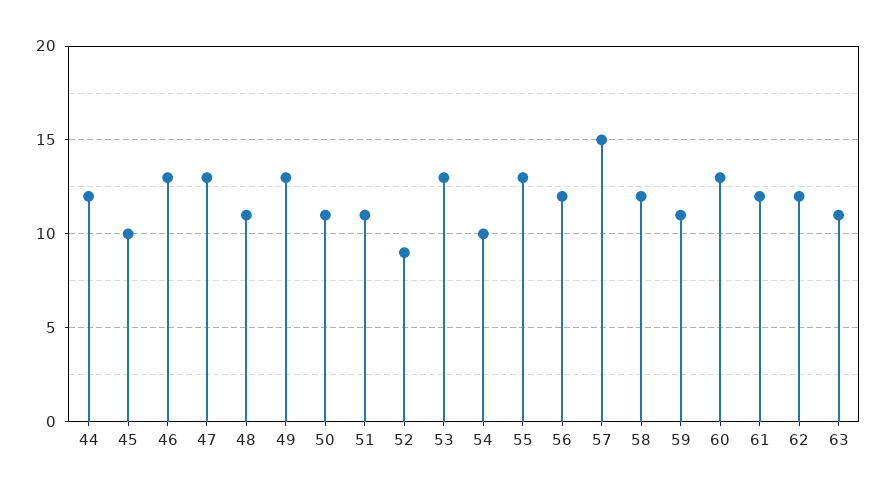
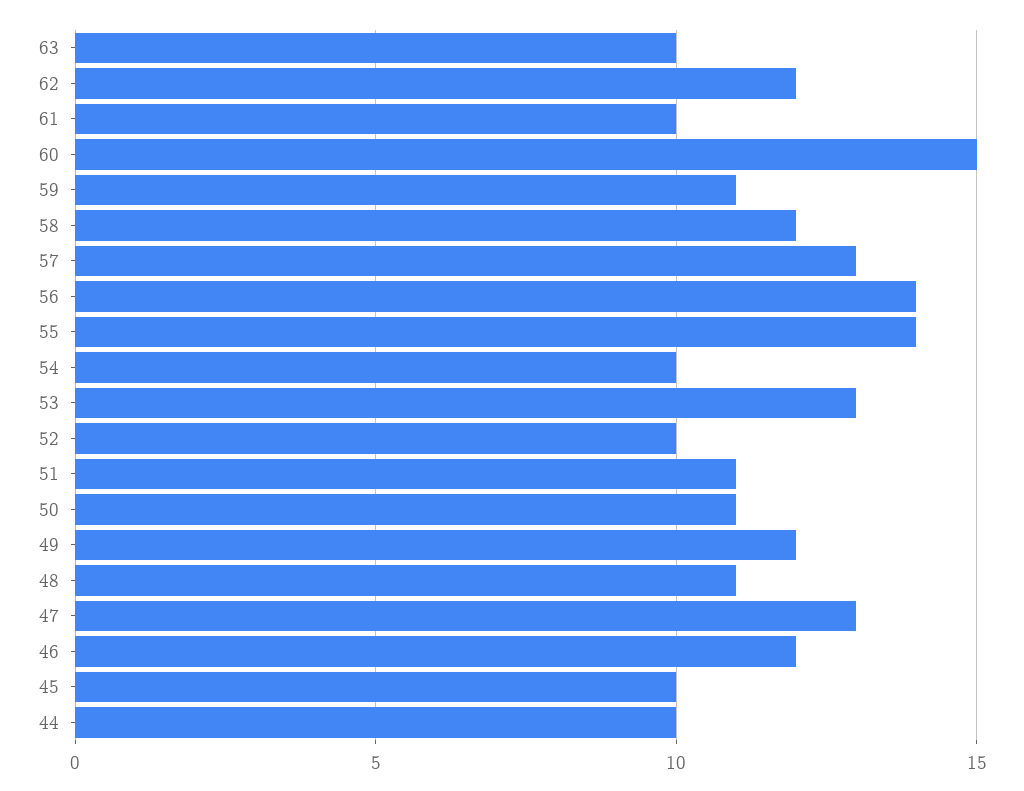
44: 12 -> 10
46: 13 -> 12
49: 13 -> 12
52: 9 -> 10
55: 13 -> 14
56: 12 -> 14
57: 15 -> 13
60: 13 -> 15
61: 12 -> 10
63: 11 -> 10

